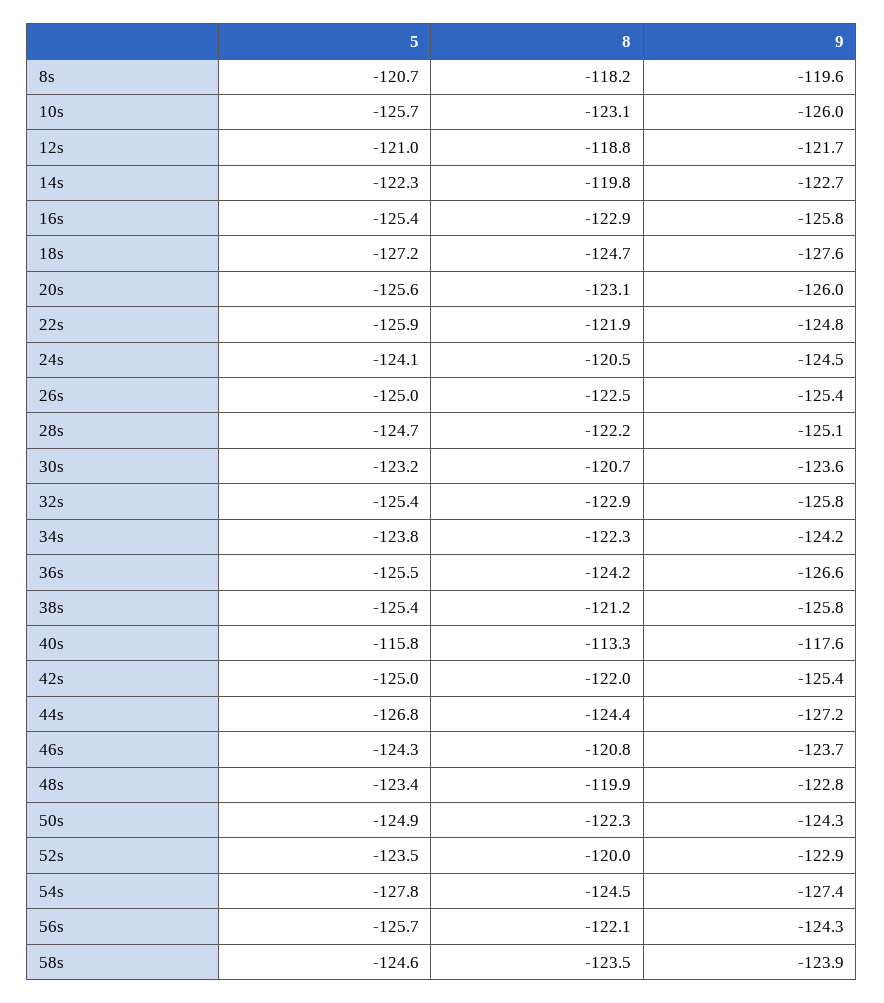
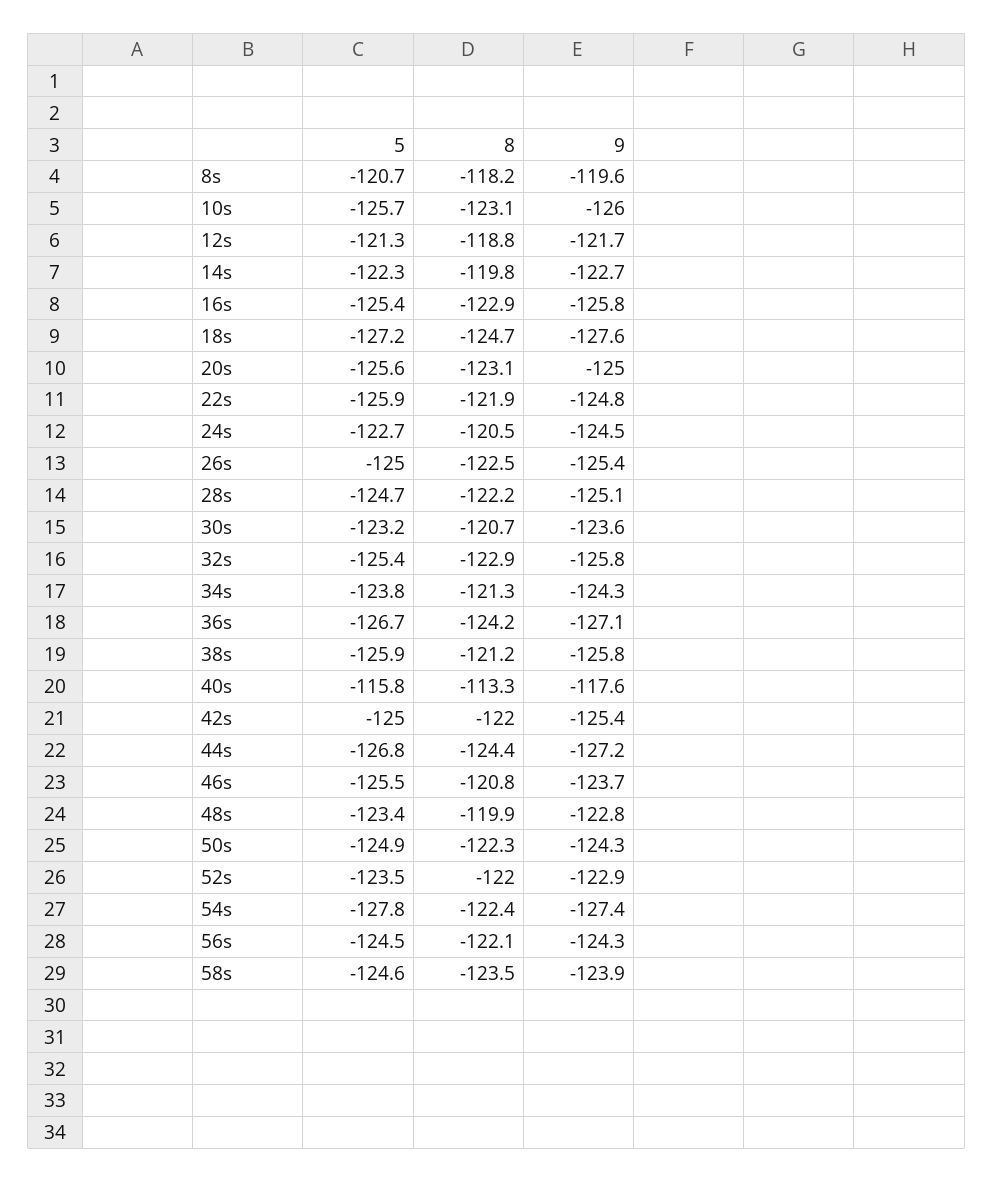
5, 12s: -121 -> -121.3
9, 20s: -126 -> -125
5, 24s: -124.1 -> -122.7
8, 34s: -122.3 -> -121.3
9, 34s: -124.2 -> -124.3
5, 36s: -125.5 -> -126.7
9, 36s: -126.6 -> -127.1
5, 38s: -125.4 -> -125.9
5, 46s: -124.3 -> -125.5
8, 52s: -120 -> -122
8, 54s: -124.5 -> -122.4
5, 56s: -125.7 -> -124.5

